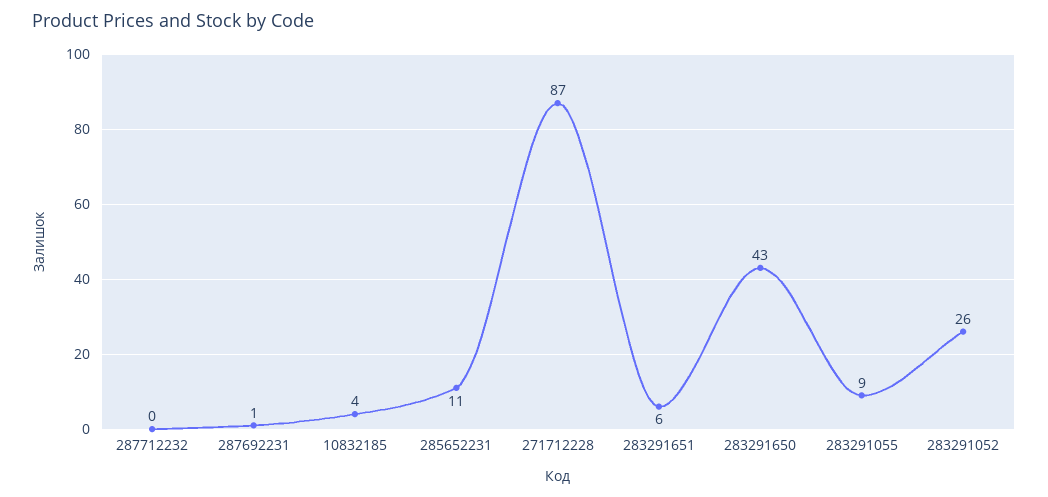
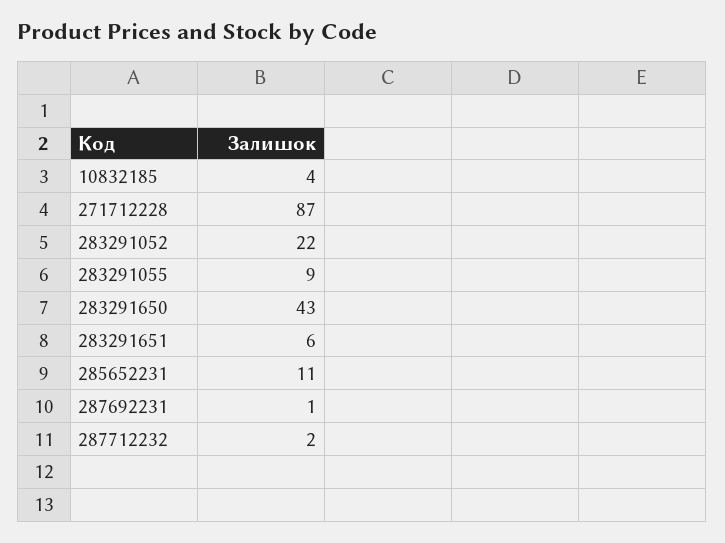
287712232: 0 -> 2
283291052: 26 -> 22

